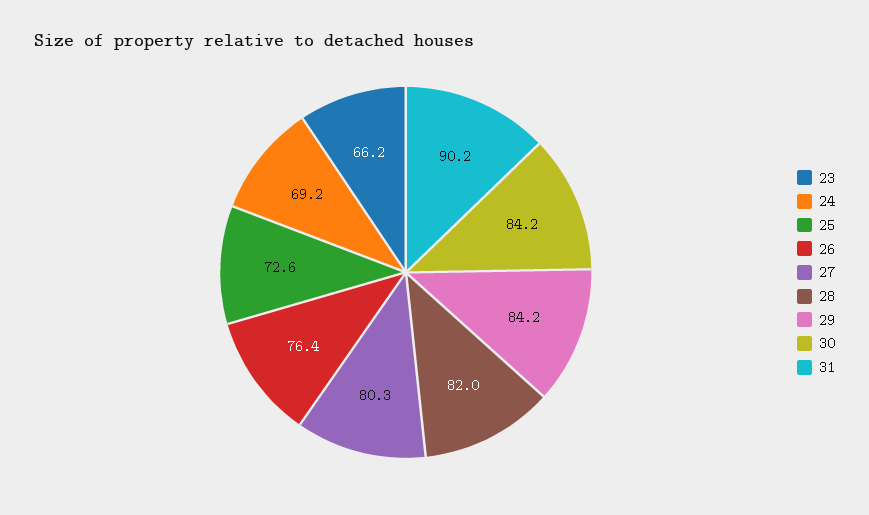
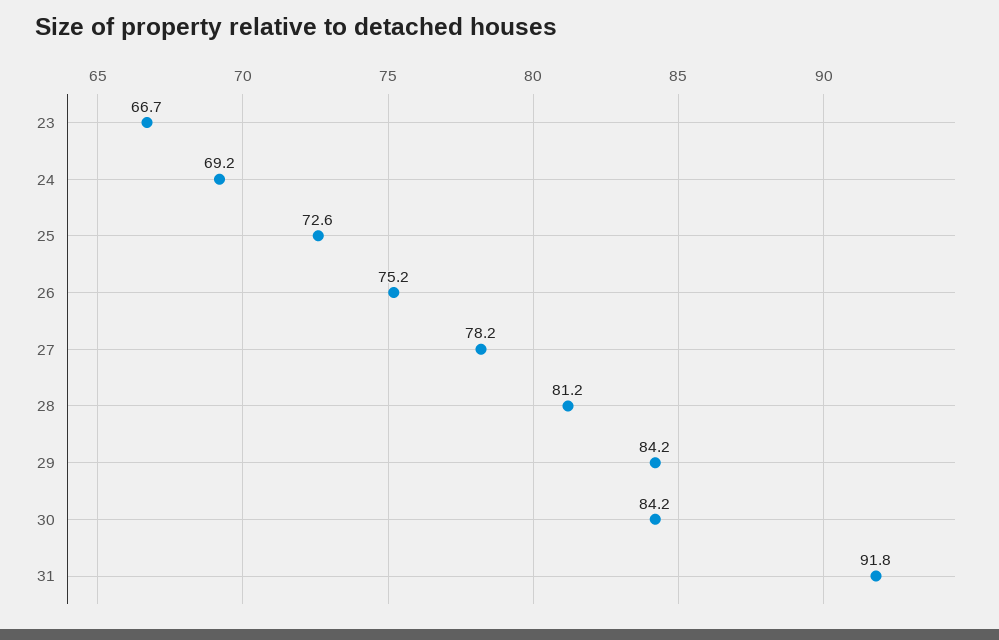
23: 66.2 -> 66.7
26: 76.4 -> 75.2
27: 80.3 -> 78.2
28: 82 -> 81.2
31: 90.2 -> 91.8

